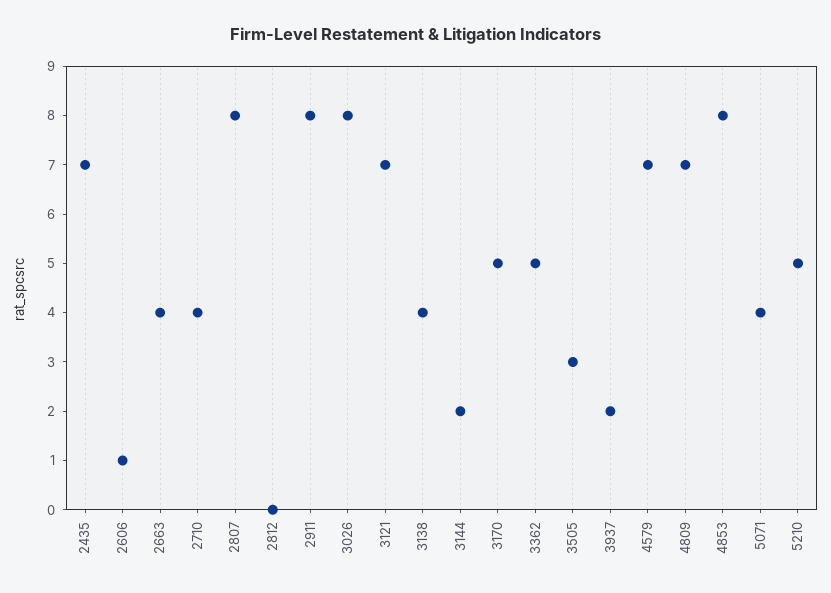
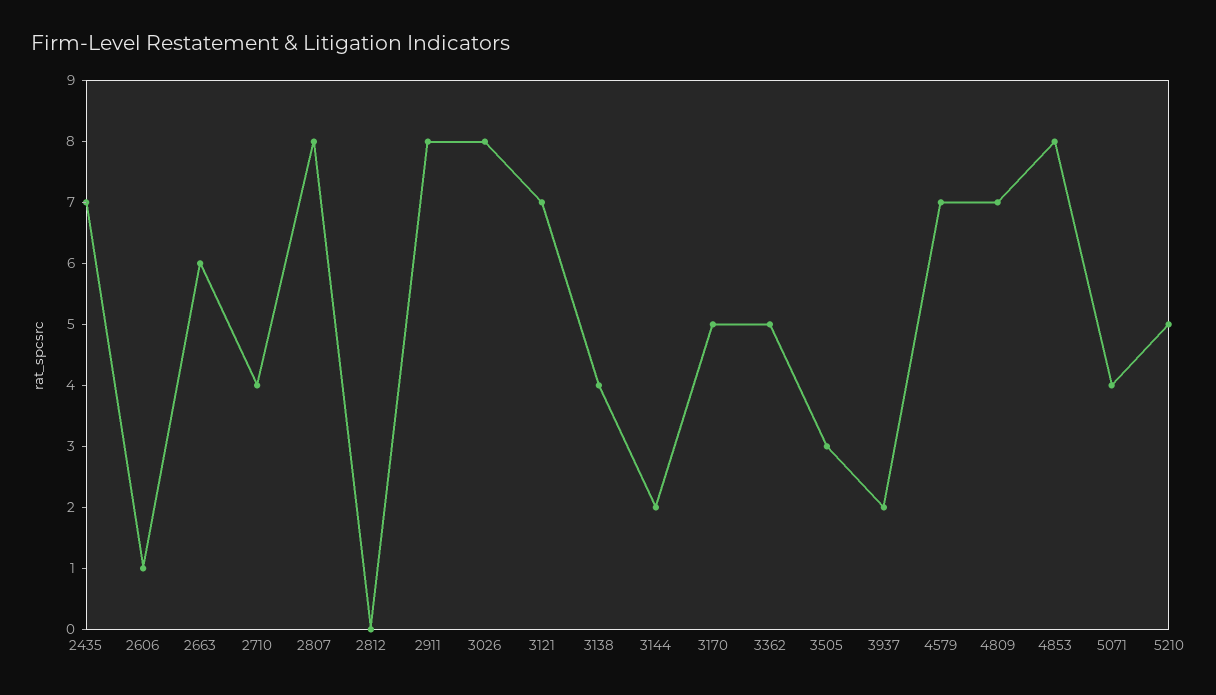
2663: 4 -> 6

